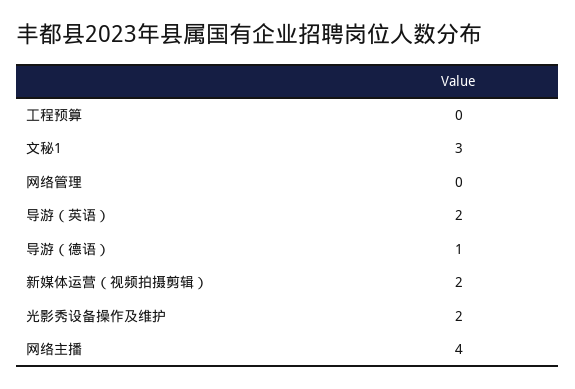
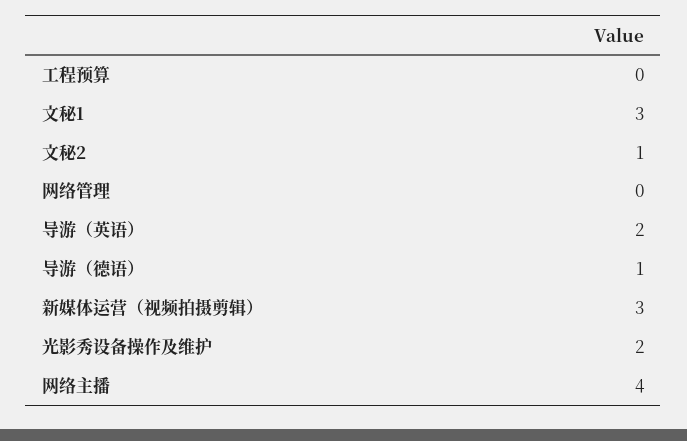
新媒体运营（视频拍摄剪辑）: 2 -> 3
文秘2: none -> 1

